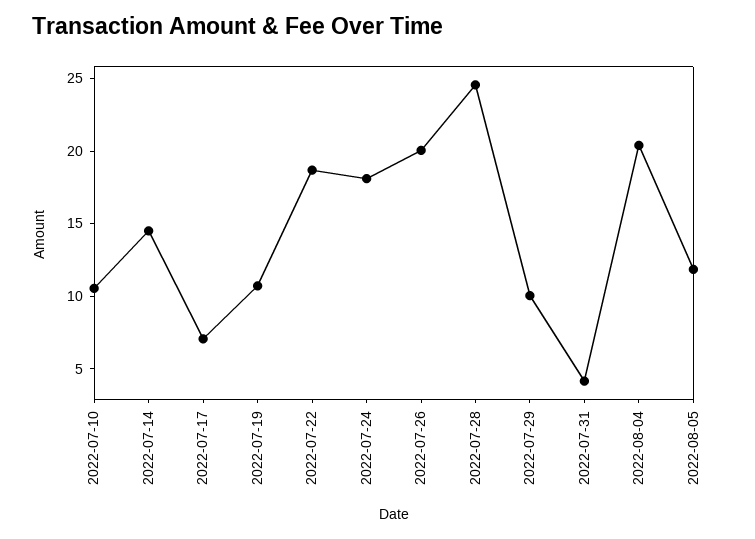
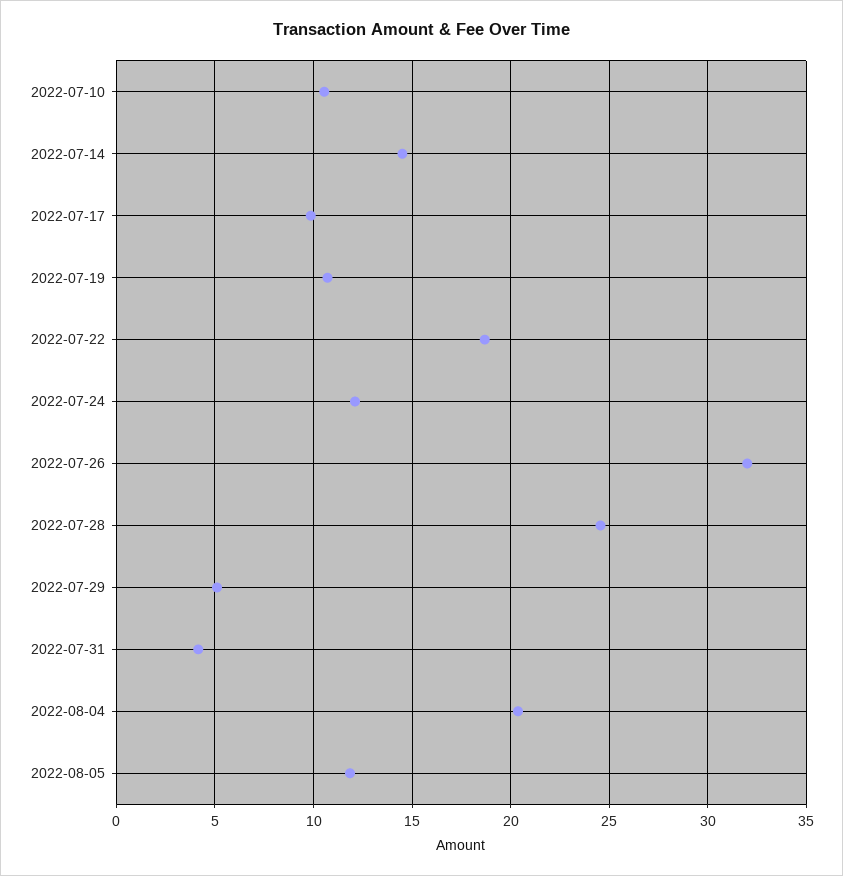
2022-07-17: 7 -> 10
2022-07-24: 18 -> 12
2022-07-26: 20 -> 32
2022-07-29: 10 -> 5

